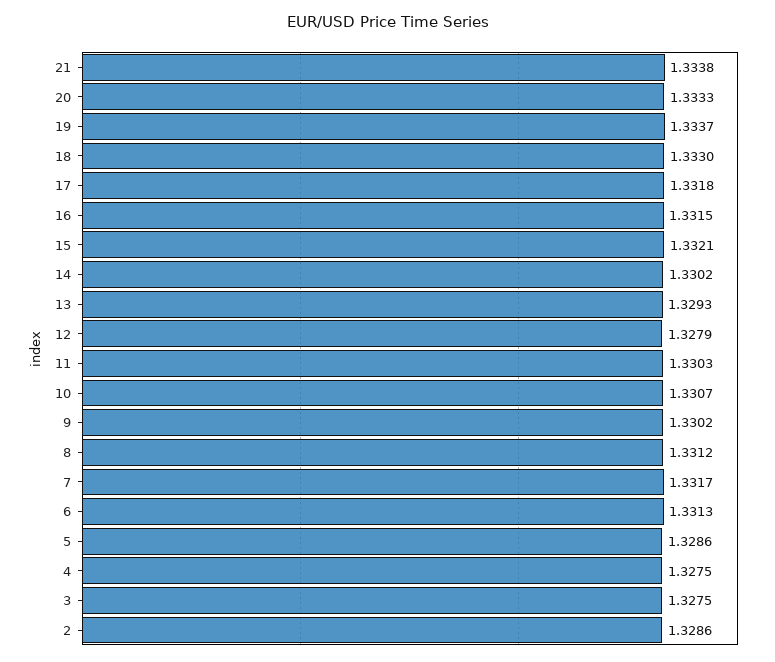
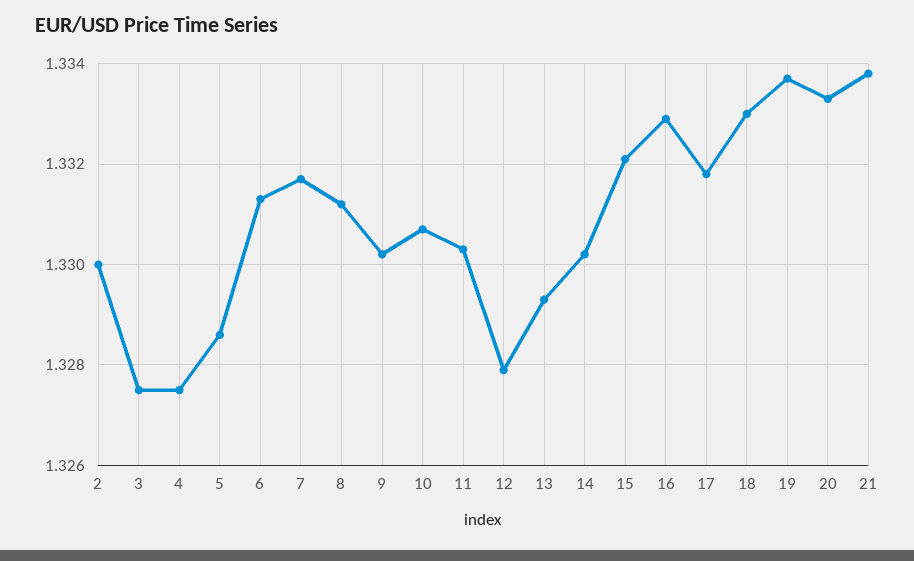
16: 1.3315 -> 1.333
2: 1.3286 -> 1.33

